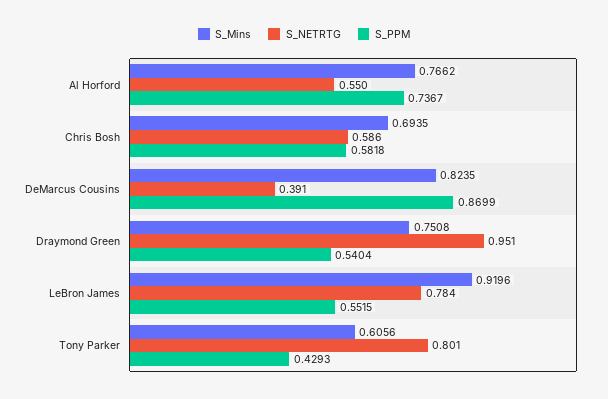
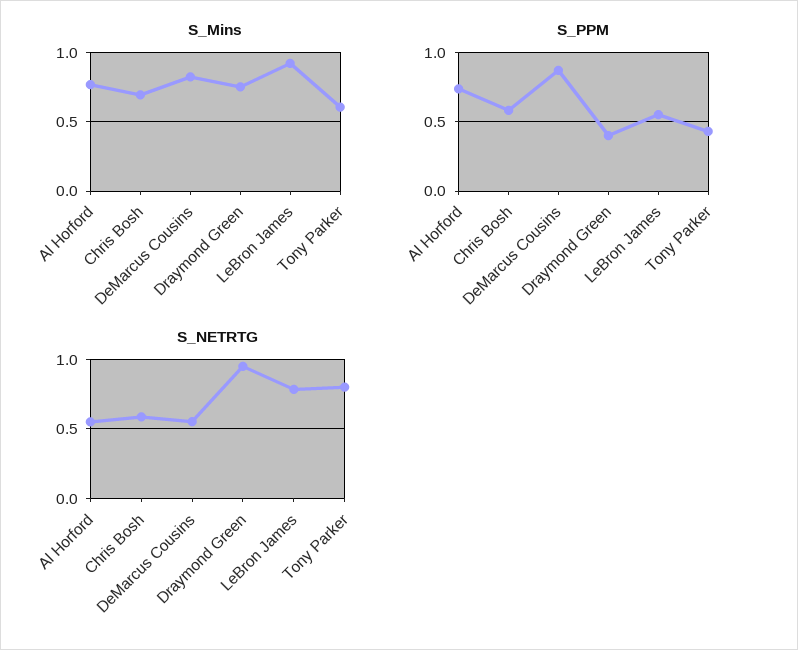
S_NETRTG, DeMarcus Cousins: 0.391 -> 0.55
S_PPM, Draymond Green: 0.5404 -> 0.4

